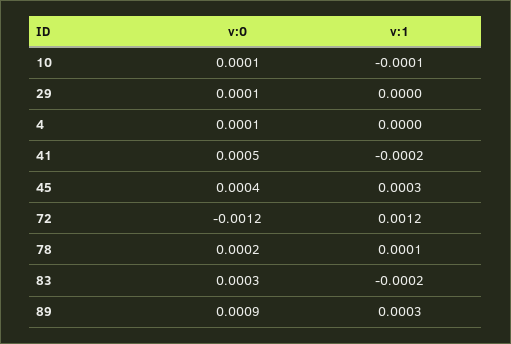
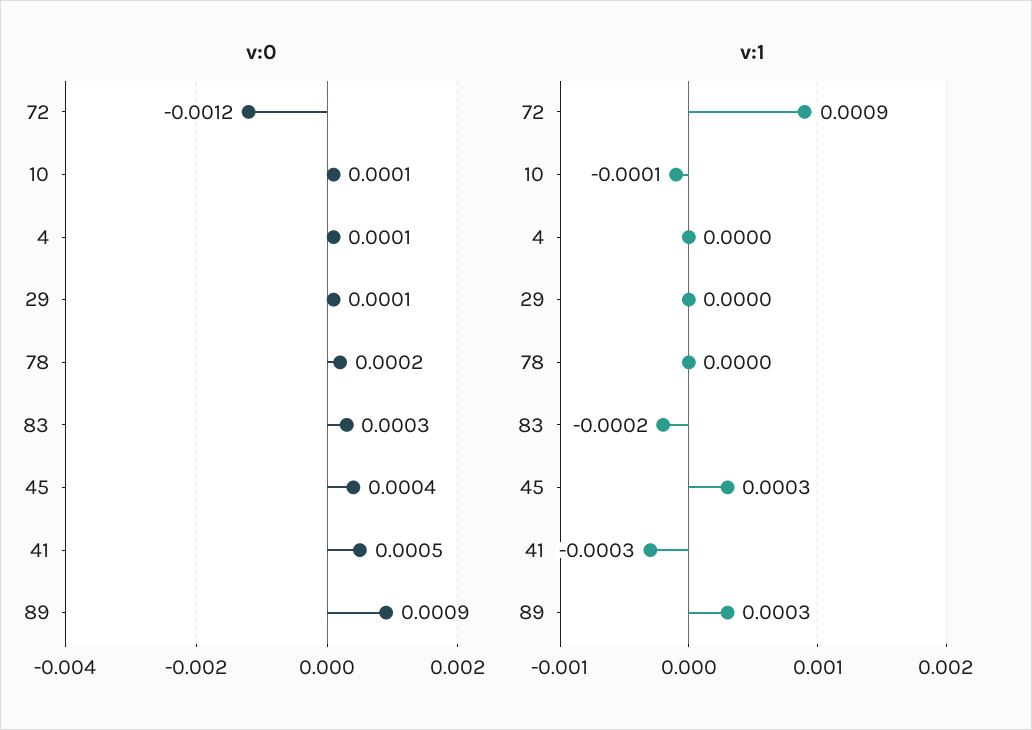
v:1, 41: -0.0002 -> -0.0003
v:1, 72: 0.0012 -> 0.0009
v:1, 78: 0.0001 -> 0

